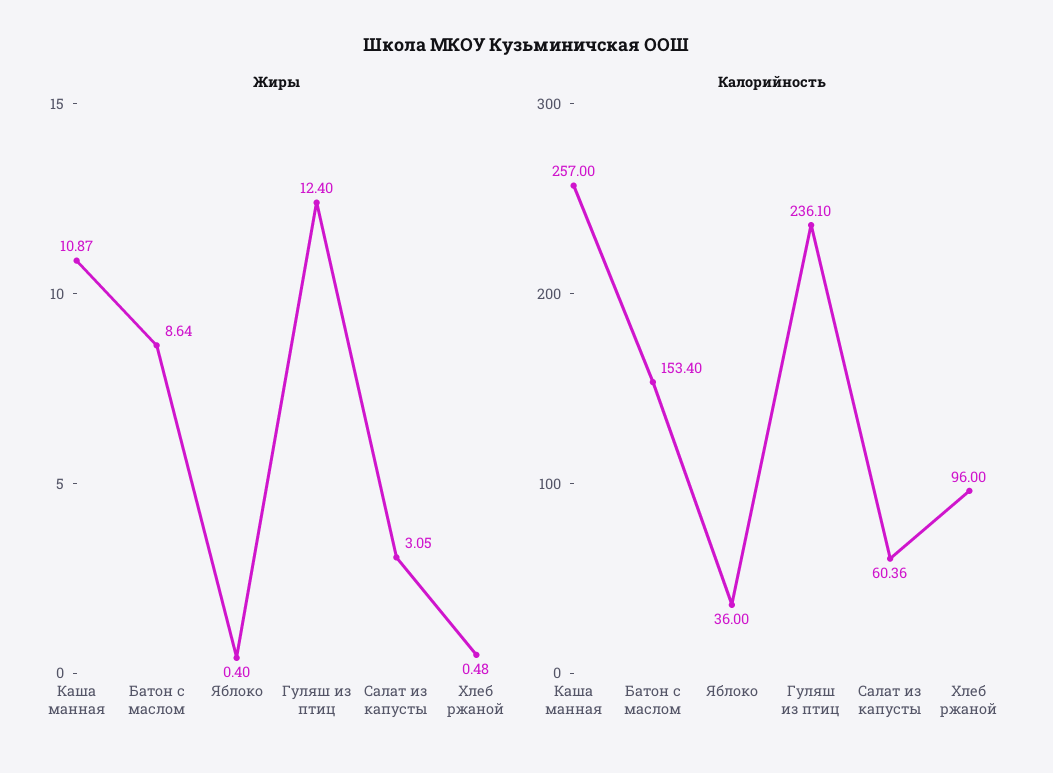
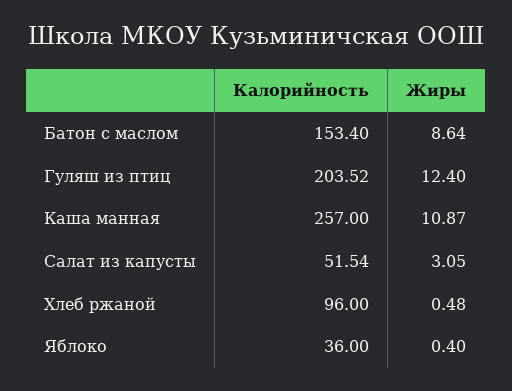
Калорийность, Гуляш из птиц: 236.1 -> 203.52
Калорийность, Салат из капусты: 60.36 -> 51.54

